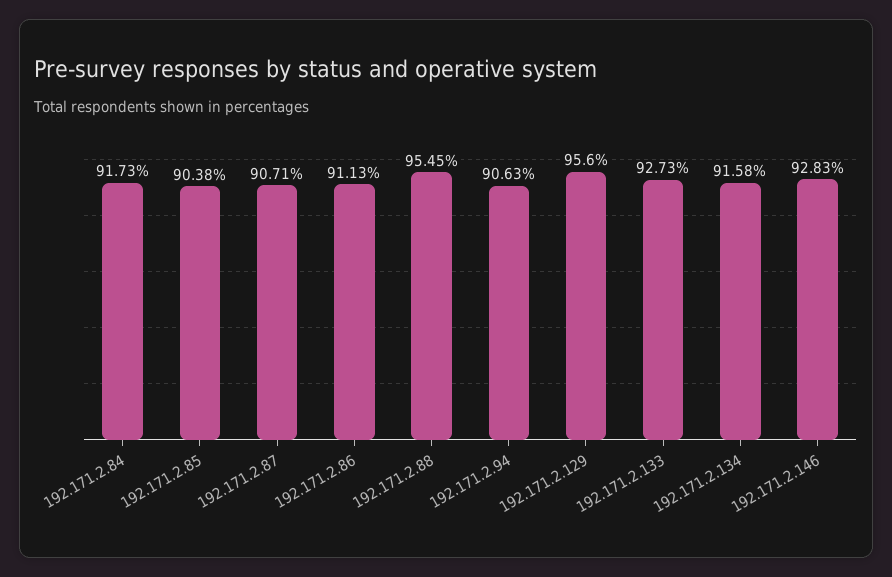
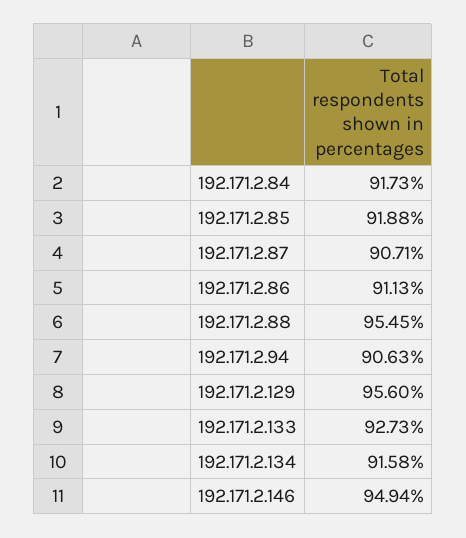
192.171.2.85: 90.38 -> 91.88
192.171.2.146: 92.83 -> 94.94

